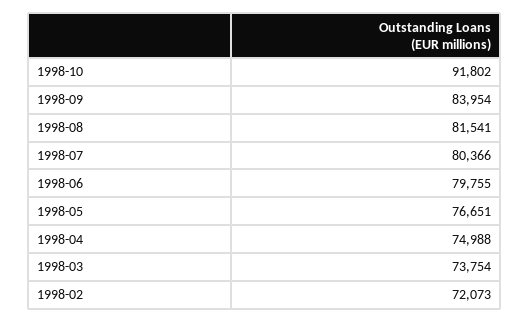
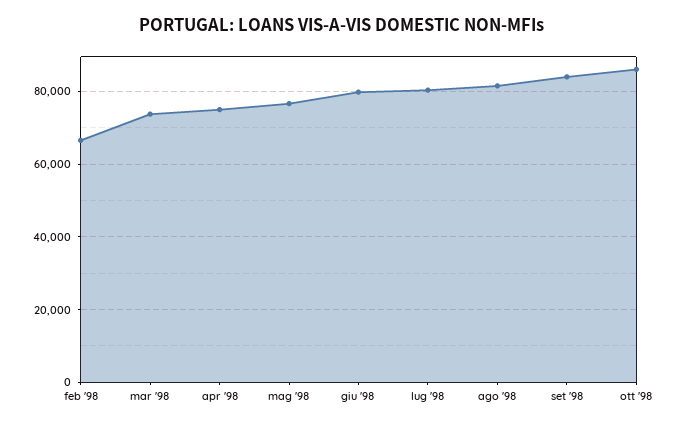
1998-10: 91802 -> 86000
1998-02: 72073 -> 66000

